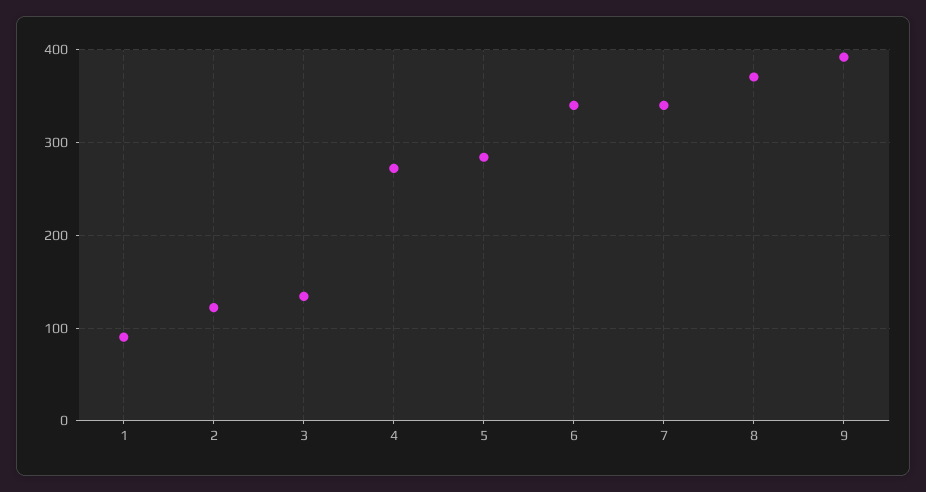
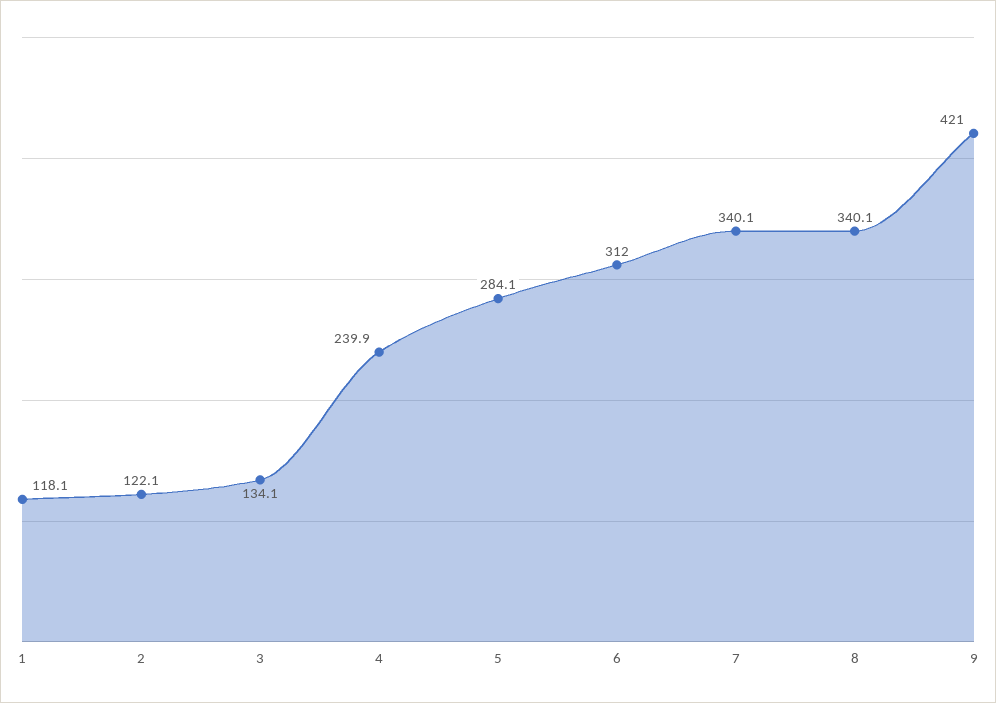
1: 90 -> 118.1
4: 270 -> 239.9
6: 340 -> 312
8: 370 -> 340.1
9: 390 -> 421

